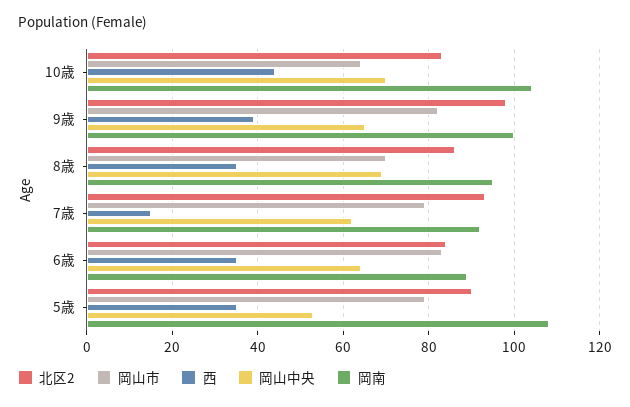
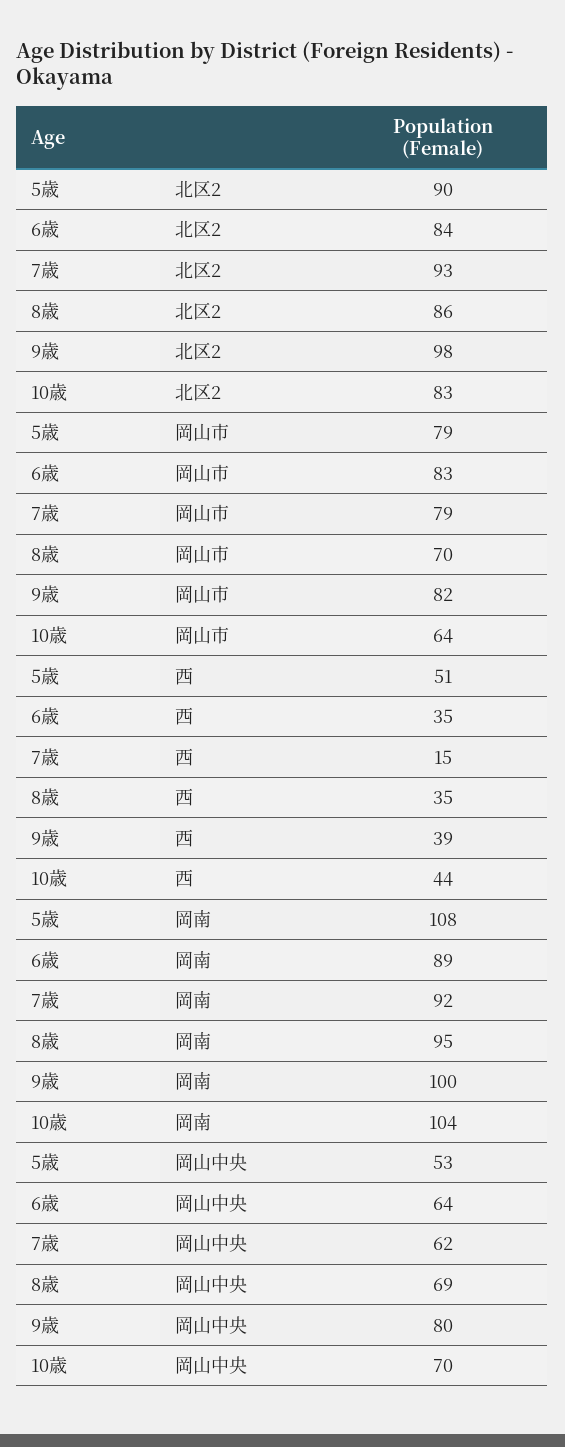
岡山中央, 9歳: 65 -> 80
西, 5歳: 35 -> 51

